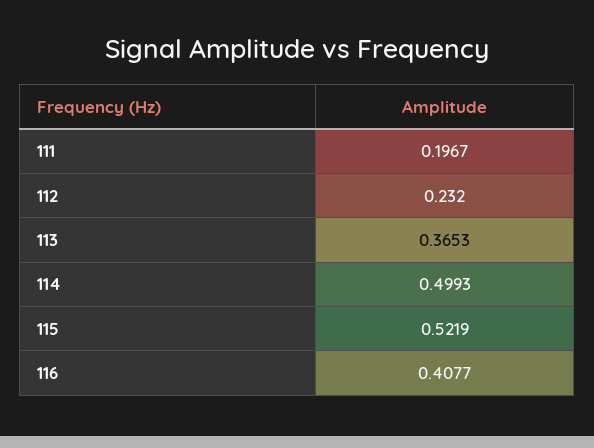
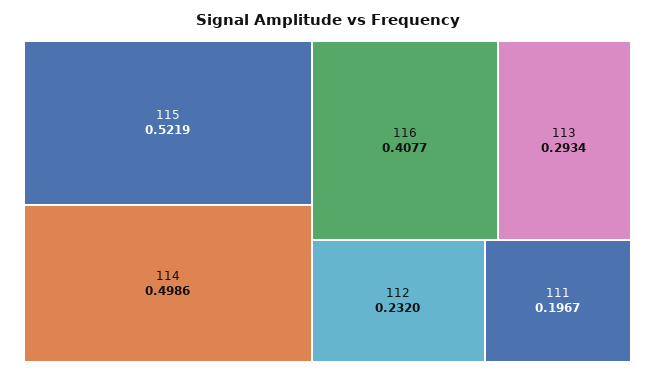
113: 0.3653 -> 0.2934
114: 0.4993 -> 0.4986

